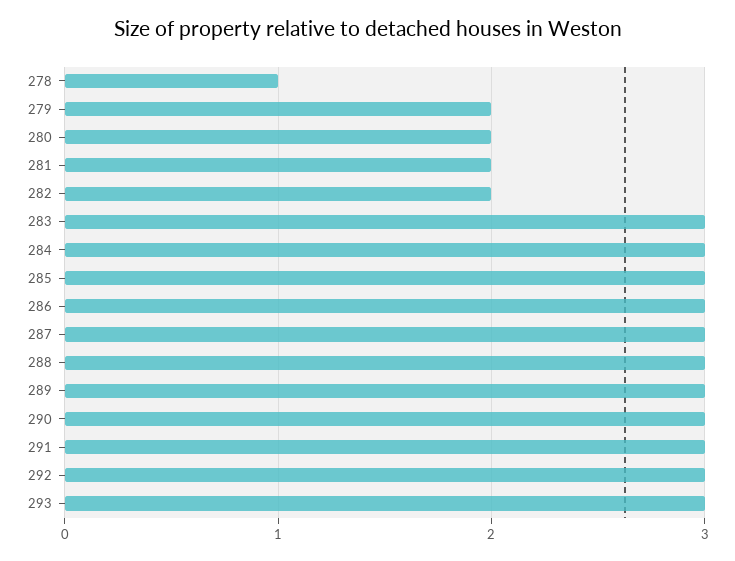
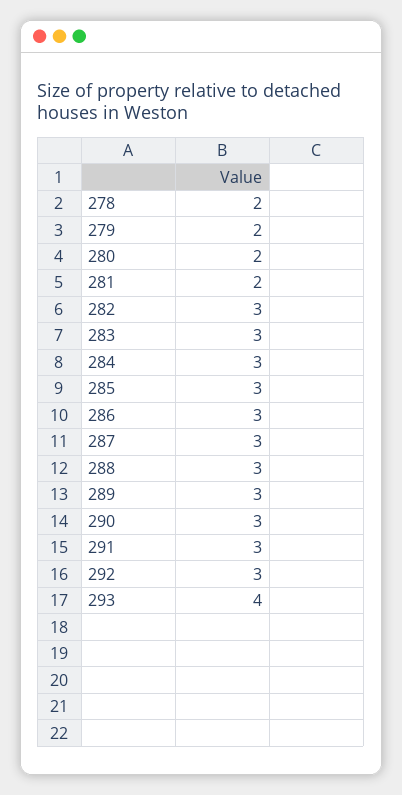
278: 1 -> 2
282: 2 -> 3
293: 3 -> 4

